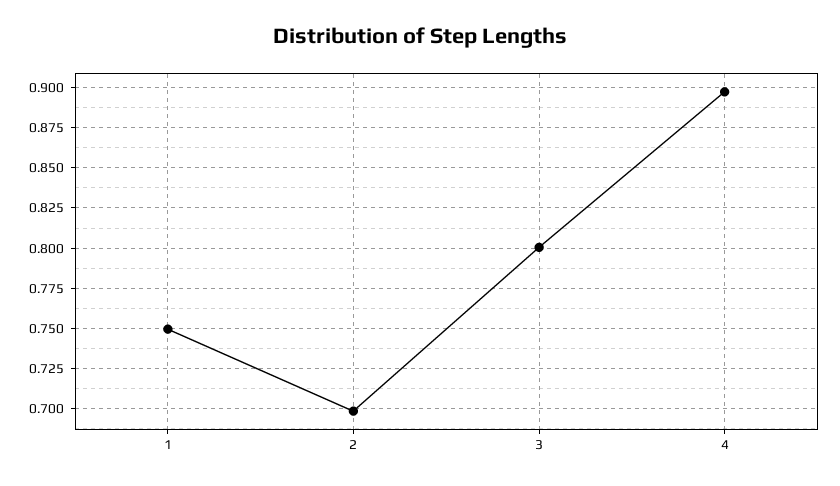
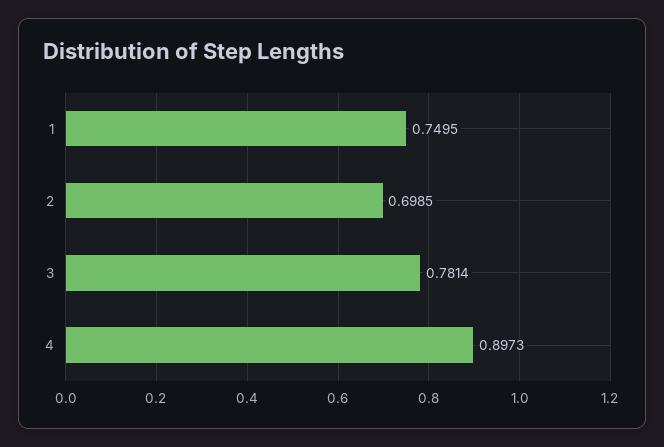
3: 0.8 -> 0.7814

